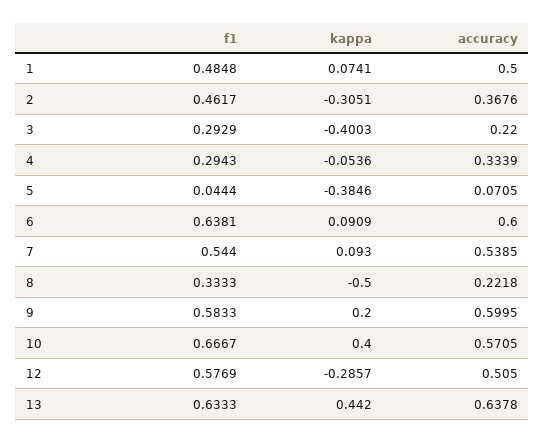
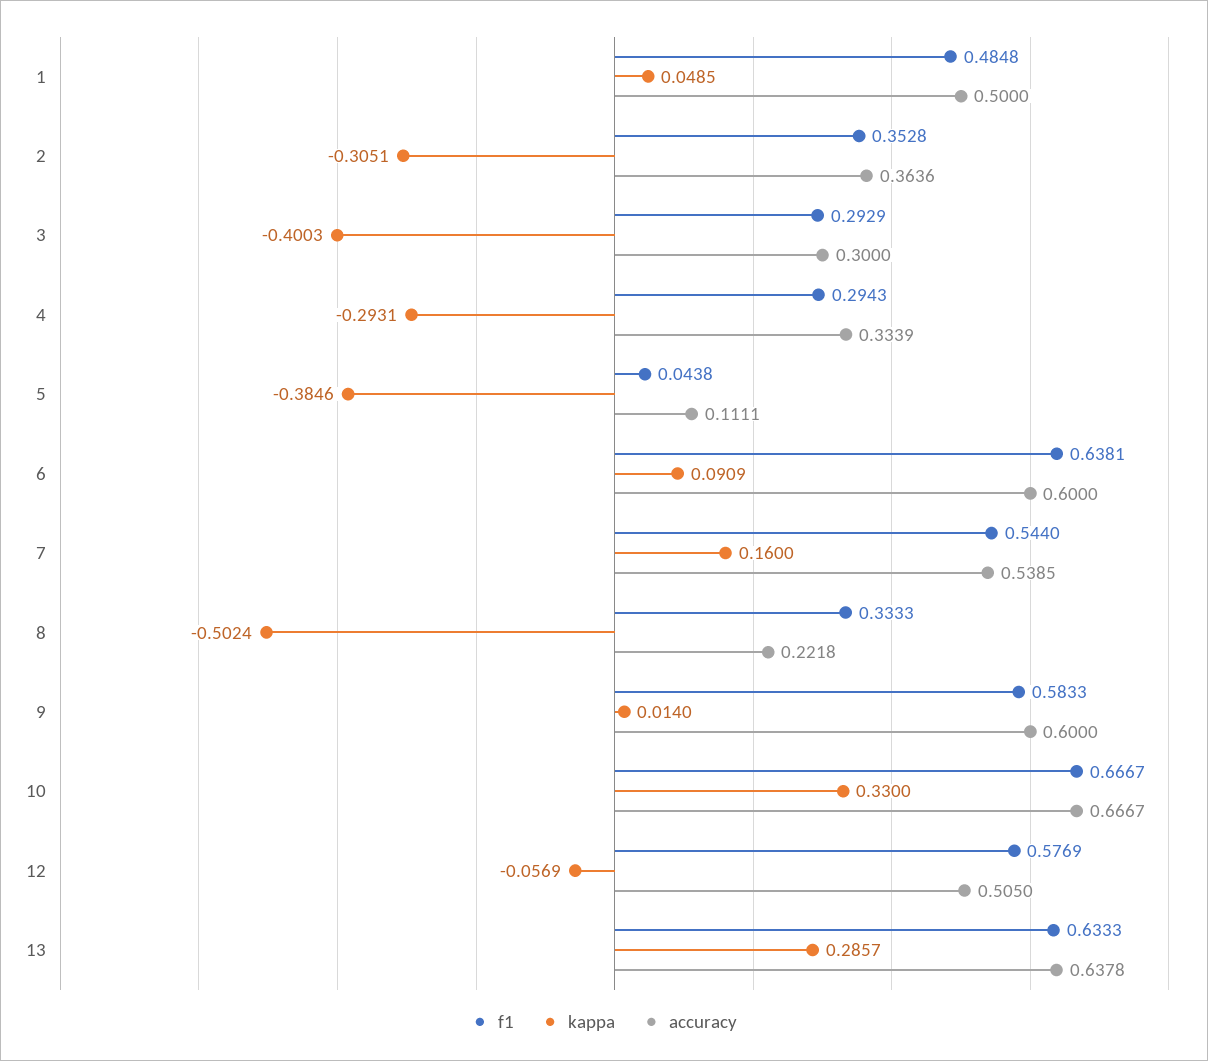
kappa, 1: 0.0741 -> 0.0485
f1, 2: 0.4617 -> 0.3528
accuracy, 2: 0.3676 -> 0.3636
accuracy, 3: 0.22 -> 0.3
kappa, 4: -0.0536 -> -0.2931
f1, 5: 0.0444 -> 0.0438
accuracy, 5: 0.0705 -> 0.1111
kappa, 7: 0.093 -> 0.16
kappa, 8: -0.5 -> -0.5024
kappa, 9: 0.2 -> 0.014
accuracy, 9: 0.5995 -> 0.6
kappa, 10: 0.4 -> 0.33
accuracy, 10: 0.5705 -> 0.6667
kappa, 12: -0.2857 -> -0.0569
kappa, 13: 0.442 -> 0.2857

